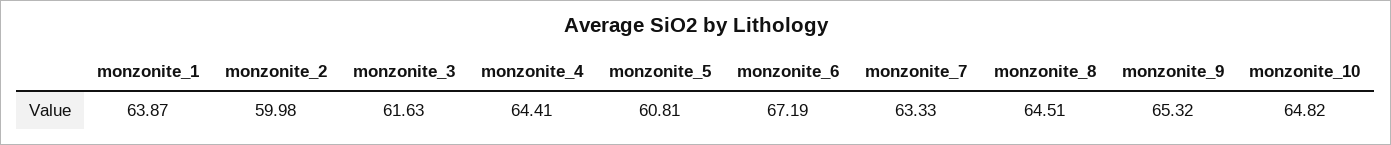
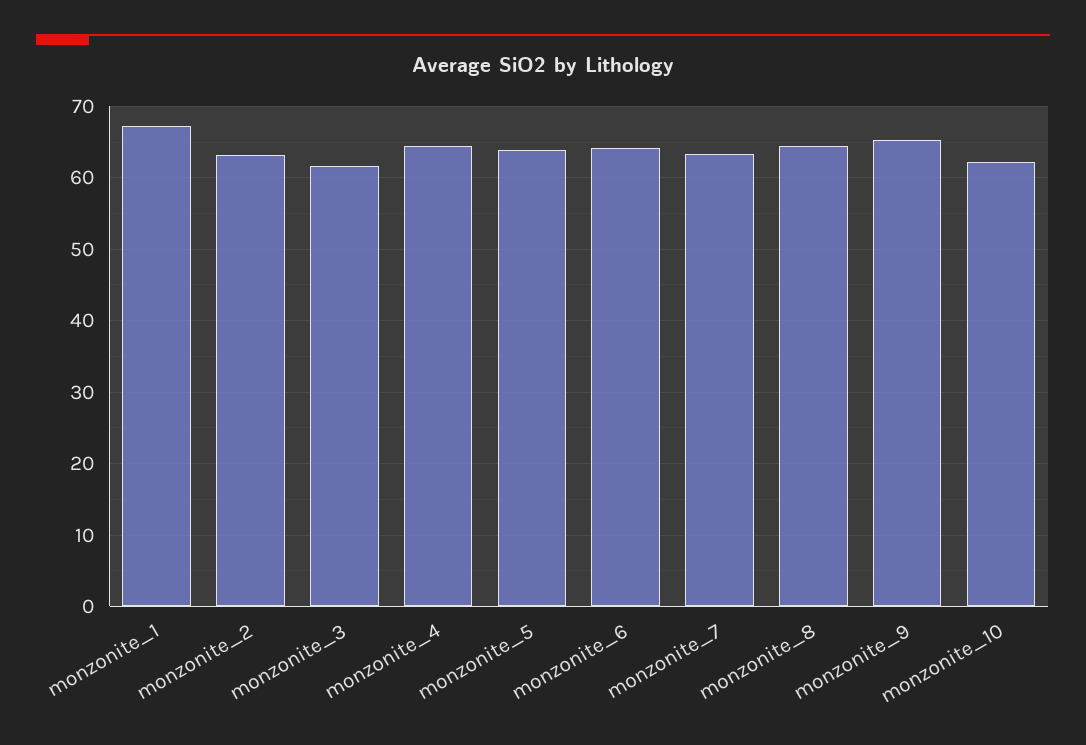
monzonite_1: 63.87 -> 67
monzonite_2: 59.98 -> 63
monzonite_5: 60.81 -> 64
monzonite_6: 67.19 -> 64
monzonite_10: 64.82 -> 62

